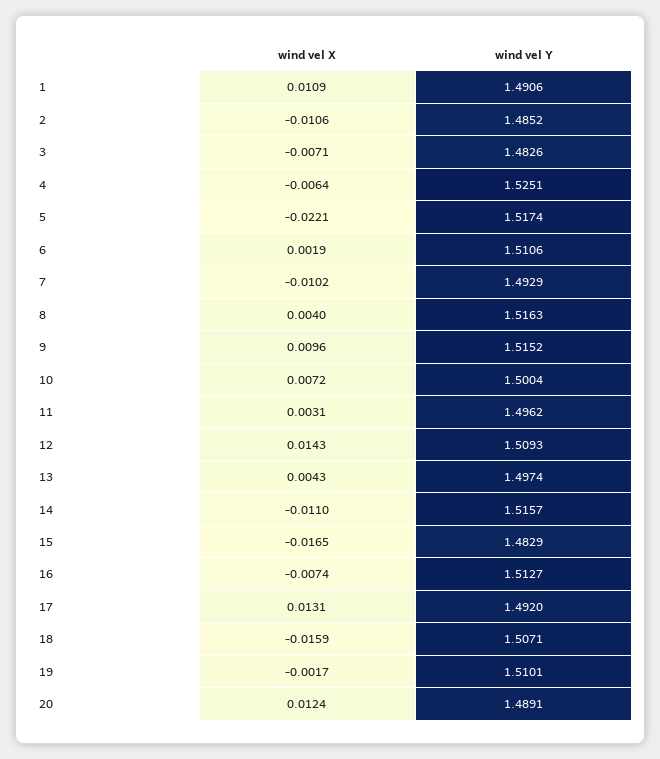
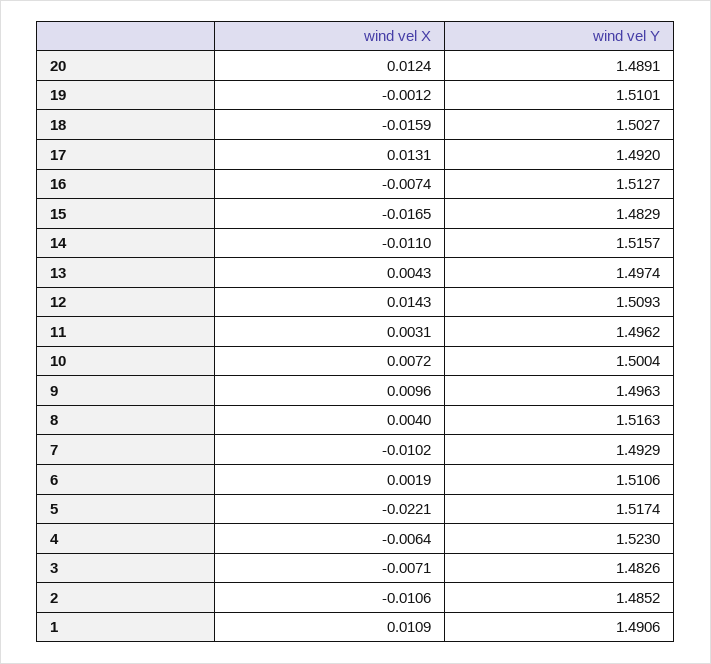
wind vel Y, 4: 1.5251 -> 1.523
wind vel Y, 9: 1.5152 -> 1.4963
wind vel Y, 18: 1.5071 -> 1.5027
wind vel X, 19: -0.0017 -> -0.0012

